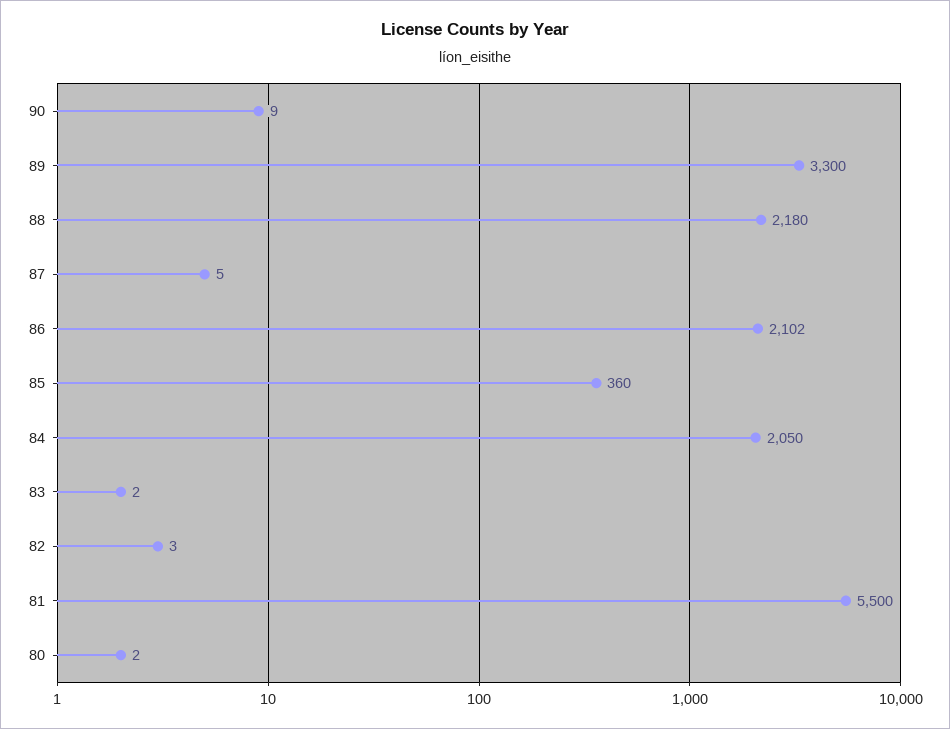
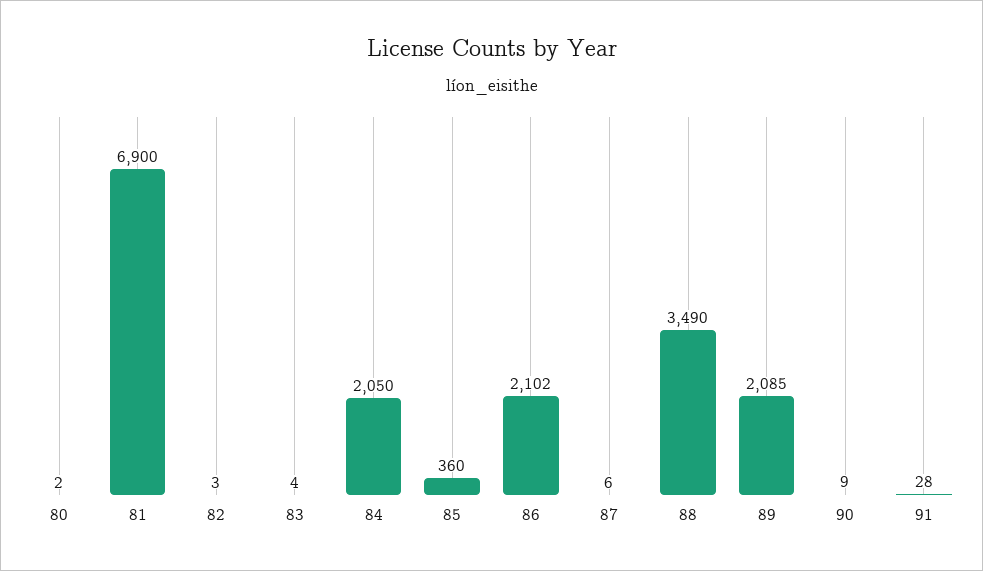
89: 3300 -> 2085
88: 2180 -> 3490
87: 5 -> 6
83: 2 -> 4
81: 5500 -> 6900
91: none -> 28

